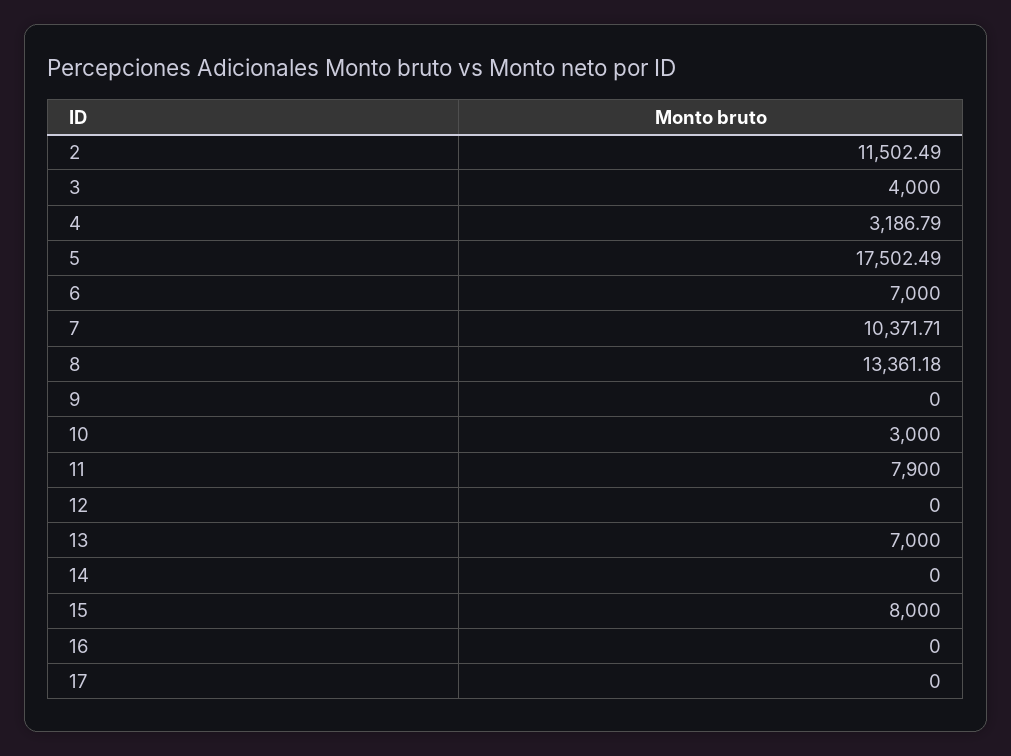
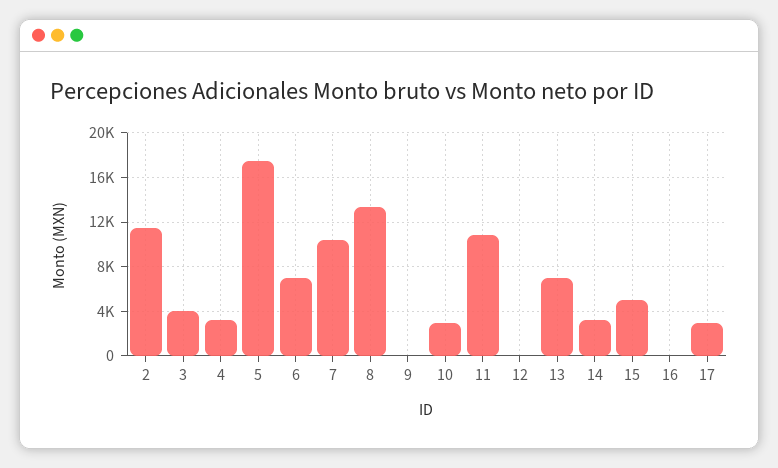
11: 7900 -> 11000
14: 0 -> 3000
15: 8000 -> 5000
17: 0 -> 3000

